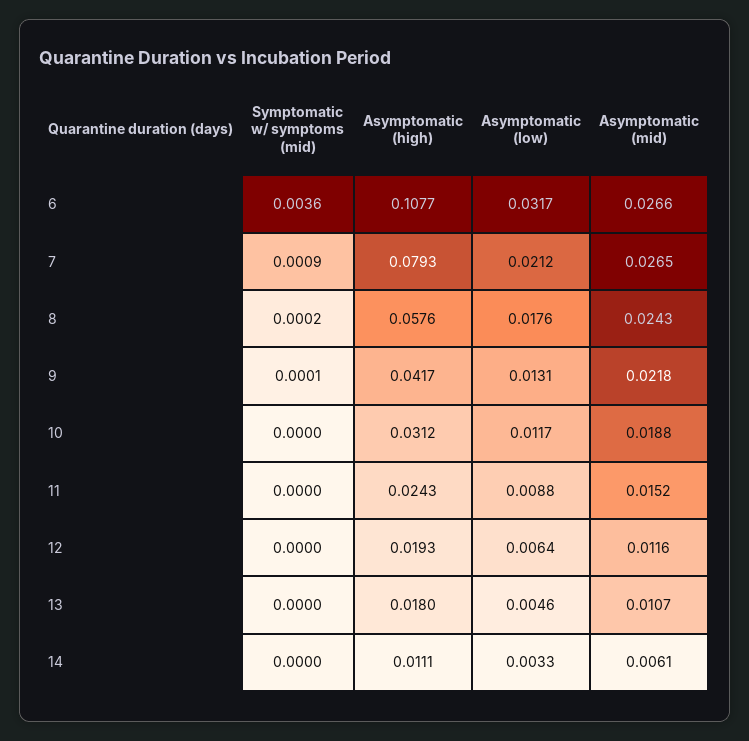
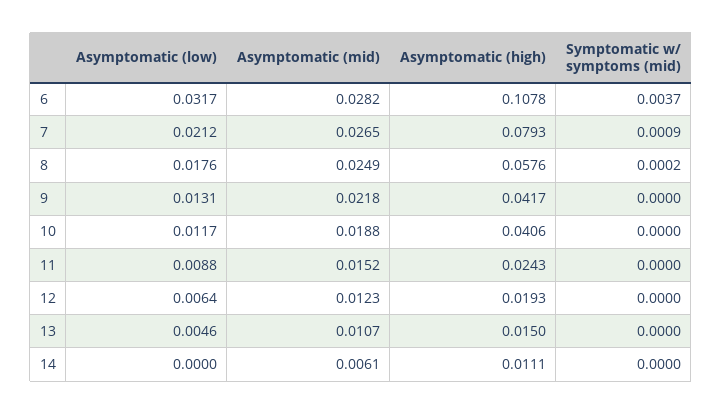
Symptomatic w/ symptoms (mid), 6: 0.0036 -> 0.0037
Asymptomatic (high), 6: 0.1077 -> 0.1078
Asymptomatic (mid), 6: 0.0266 -> 0.0282
Asymptomatic (mid), 8: 0.0243 -> 0.0249
Symptomatic w/ symptoms (mid), 9: 0.0001 -> 0
Asymptomatic (high), 10: 0.0312 -> 0.0406
Asymptomatic (mid), 12: 0.0116 -> 0.0123
Asymptomatic (high), 13: 0.018 -> 0.015
Asymptomatic (low), 14: 0.0033 -> 0

